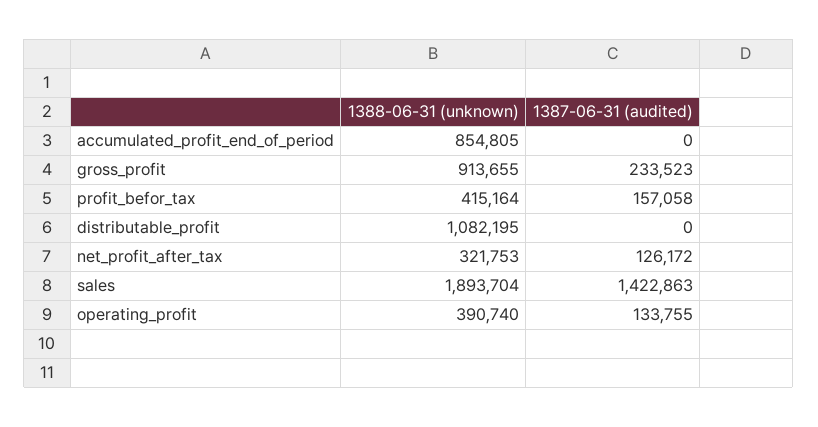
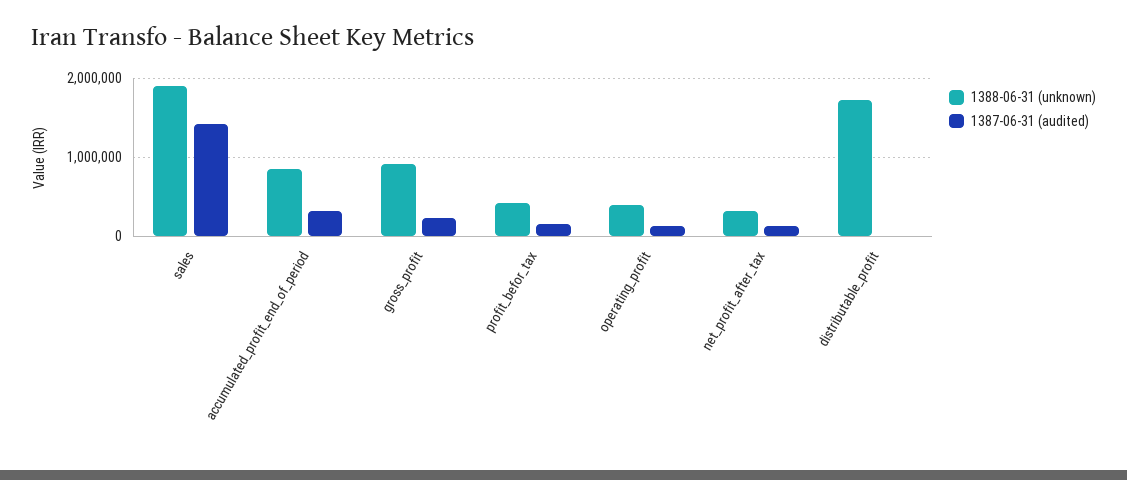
1387-06-31 (audited), accumulated_profit_end_of_period: 0 -> 300000
1388-06-31 (unknown), distributable_profit: 1082195 -> 1700000

